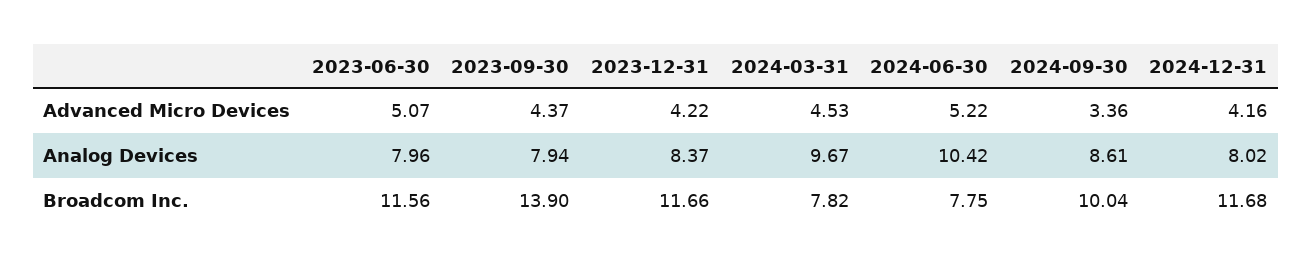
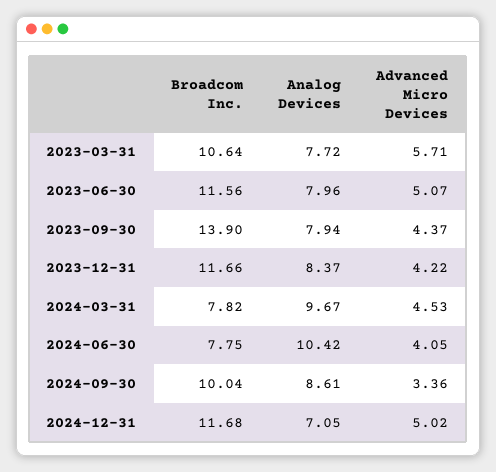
2024-06-30, Advanced Micro Devices: 5.22 -> 4.05
2024-12-31, Advanced Micro Devices: 4.16 -> 5.02
2024-12-31, Analog Devices: 8.02 -> 7.05
2023-03-31, Broadcom Inc.: none -> 10.64
2023-03-31, Analog Devices: none -> 7.72
2023-03-31, Advanced Micro Devices: none -> 5.71

